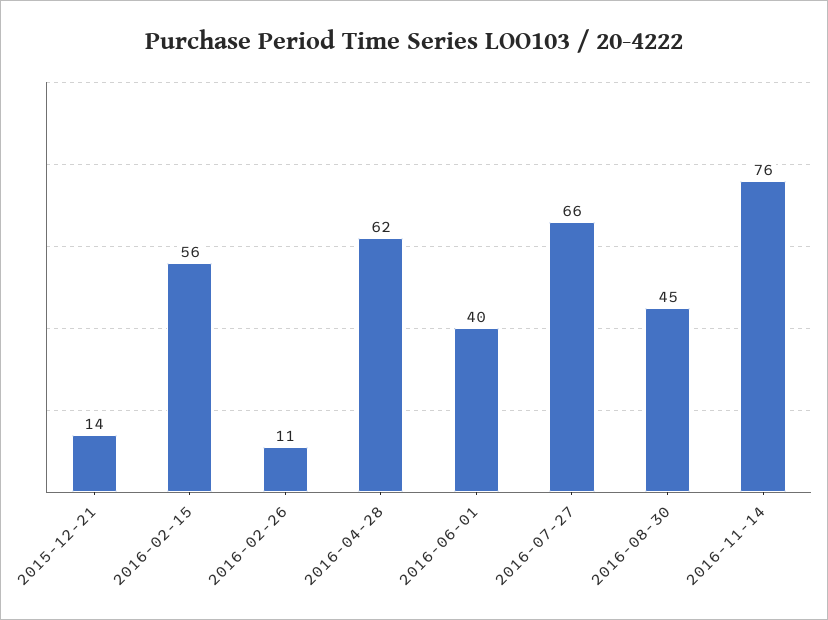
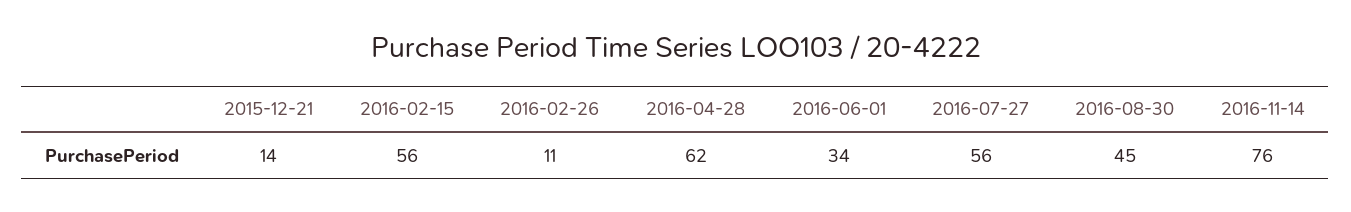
2016-06-01: 40 -> 34
2016-07-27: 66 -> 56

